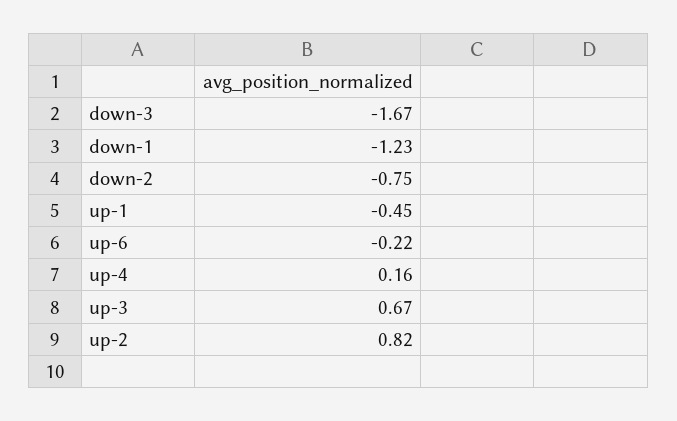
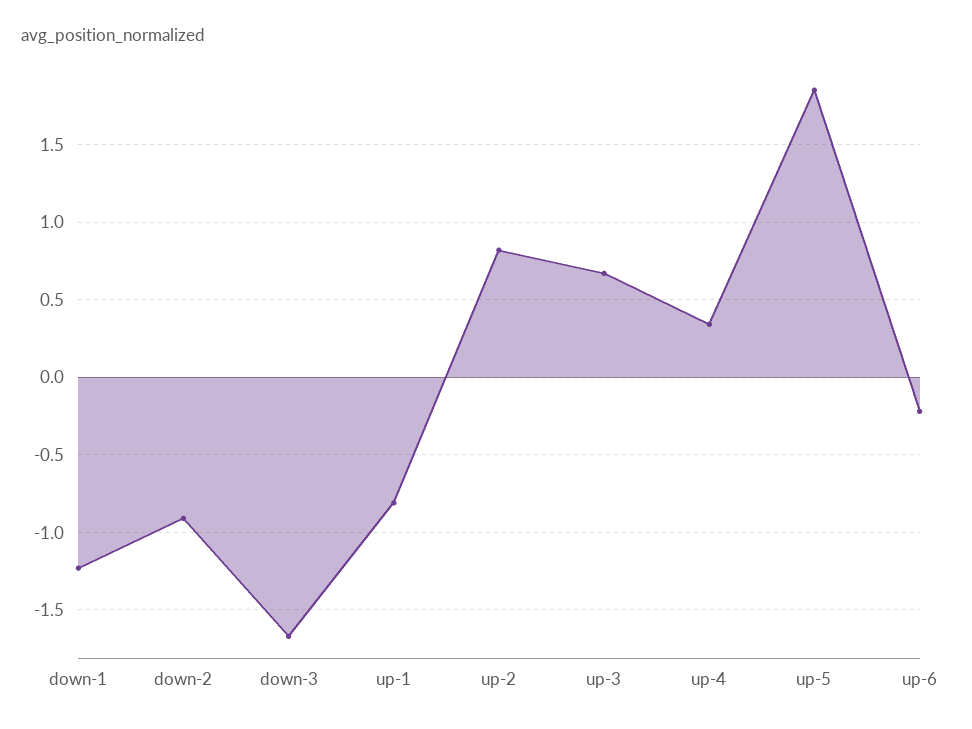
down-2: -0.75 -> -0.9
up-1: -0.45 -> -0.8
up-4: 0.16 -> 0.35
up-5: none -> 1.85

